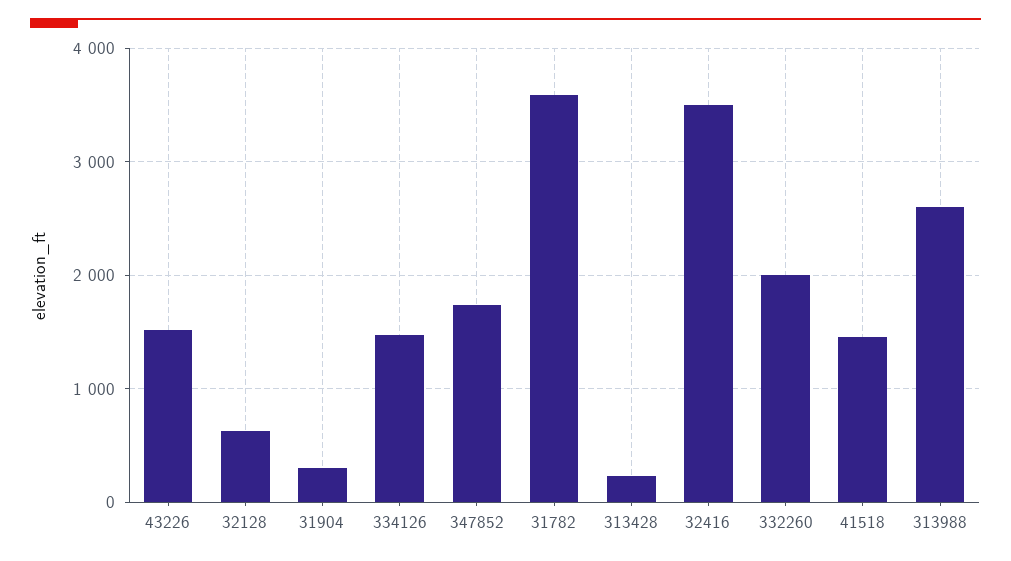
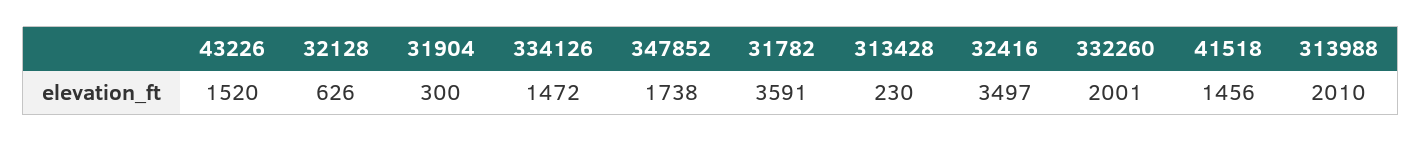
313988: 2600 -> 2010

